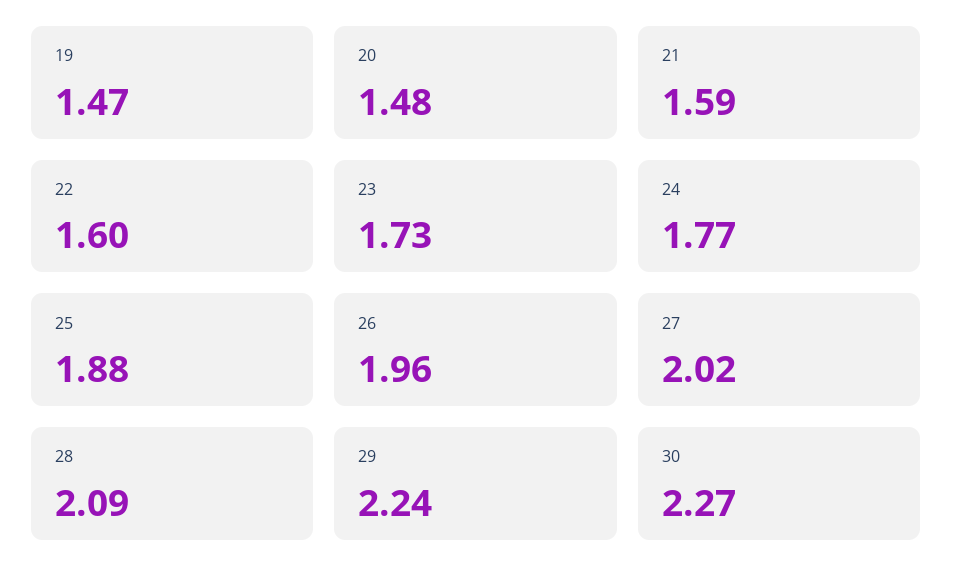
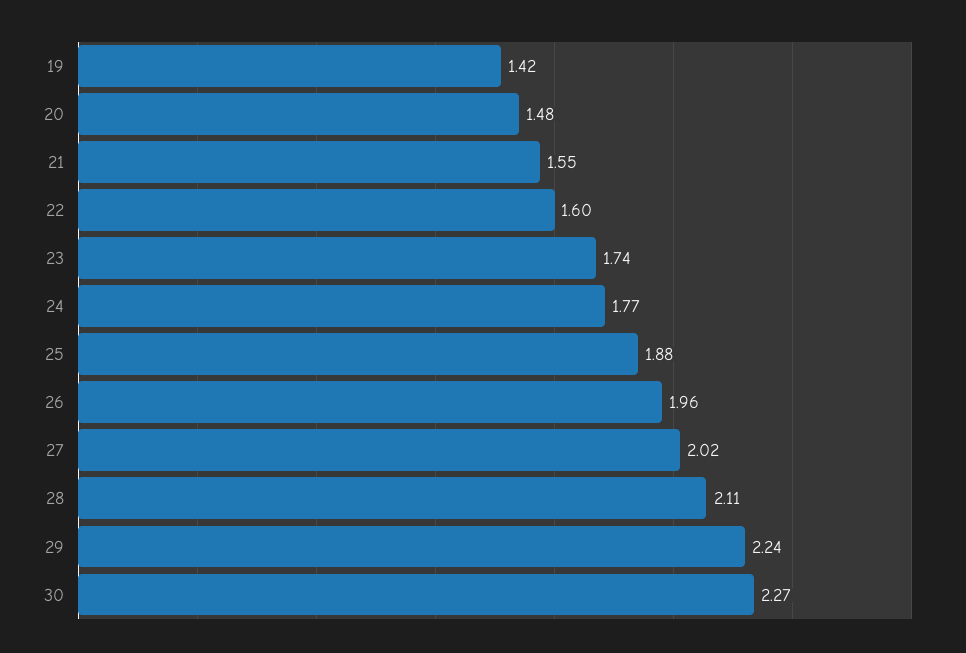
19: 1.47 -> 1.42
21: 1.59 -> 1.55
23: 1.73 -> 1.74
28: 2.09 -> 2.11

